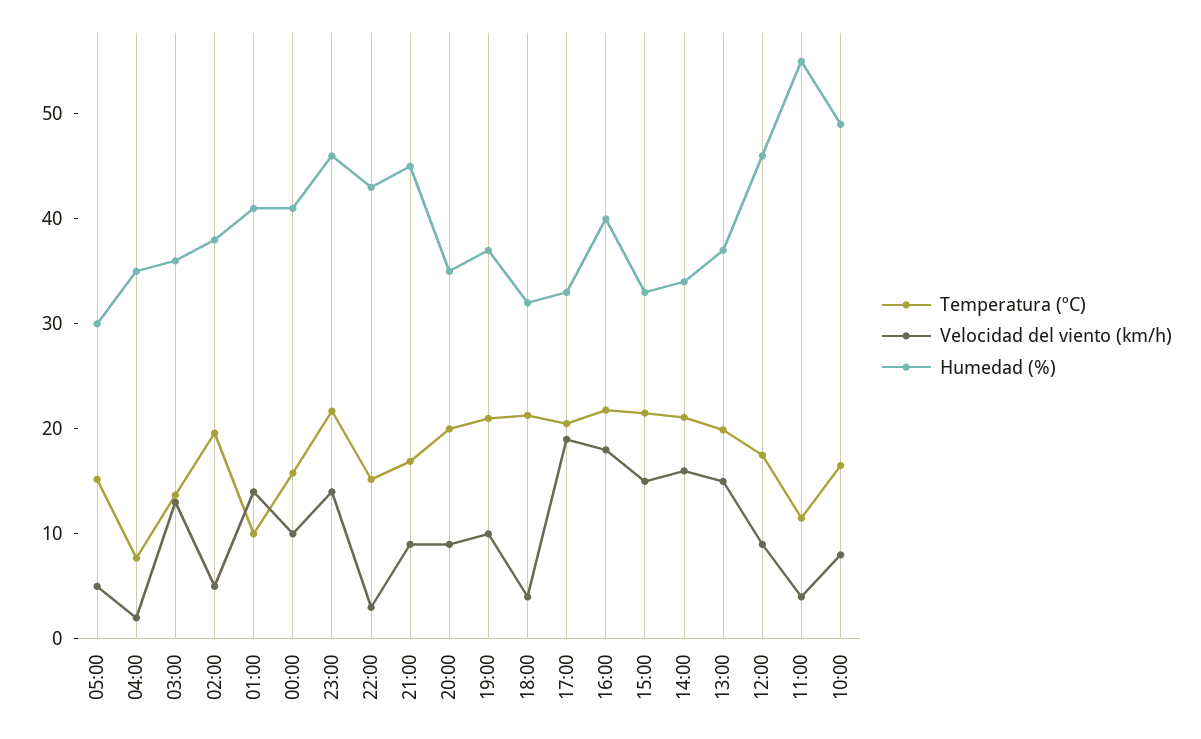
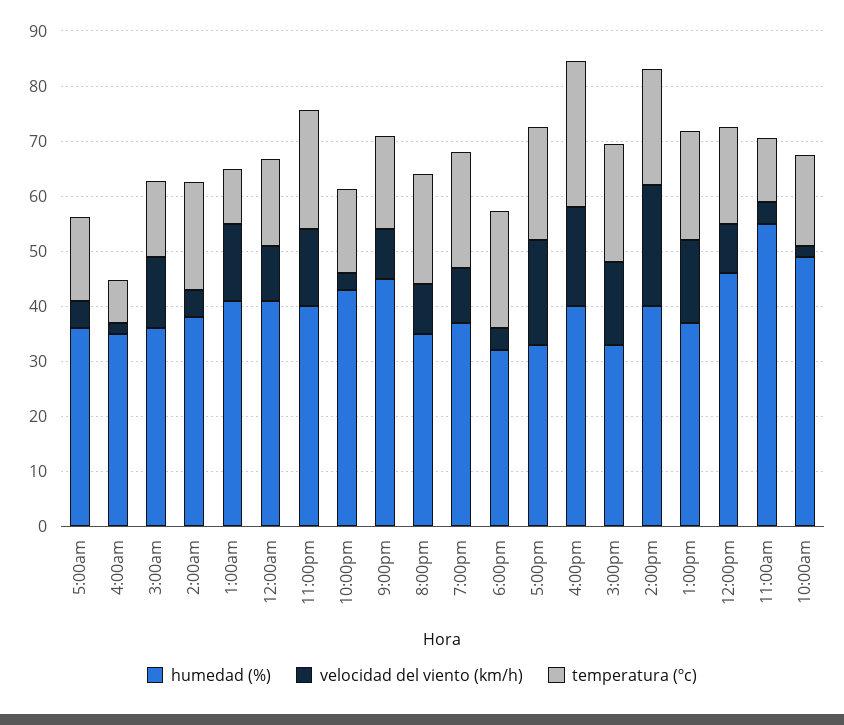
Humedad (%), 05:00: 30 -> 36
Humedad (%), 23:00: 46 -> 40
Temperatura (ºC), 16:00: 22 -> 26
Velocidad del viento (km/h), 14:00: 16 -> 22
Humedad (%), 14:00: 34 -> 40
Velocidad del viento (km/h), 10:00: 8 -> 2

